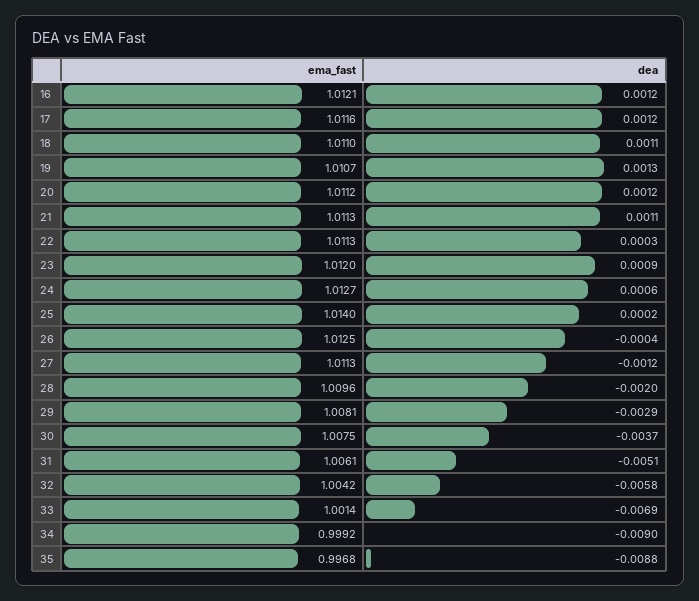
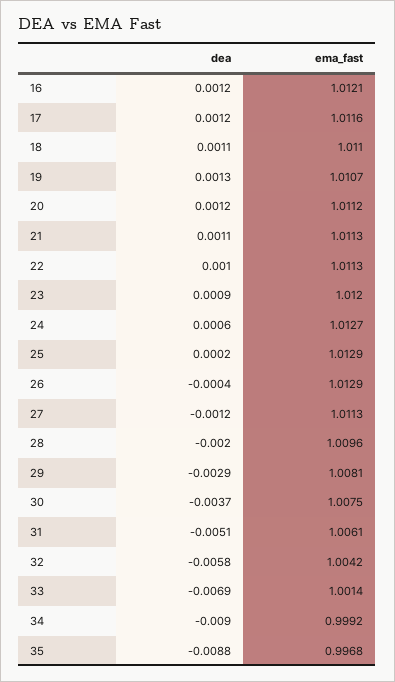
dea, 22: 0.0003 -> 0.001
ema_fast, 25: 1.014 -> 1.0129
ema_fast, 26: 1.0125 -> 1.0129

